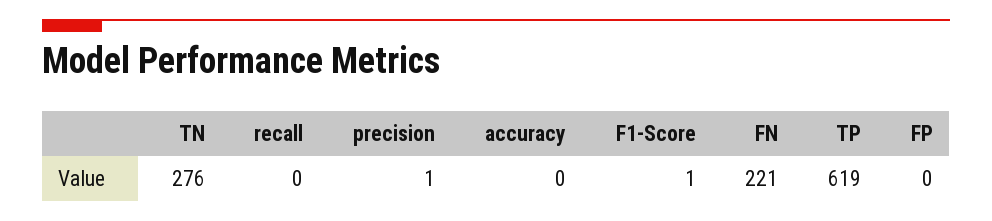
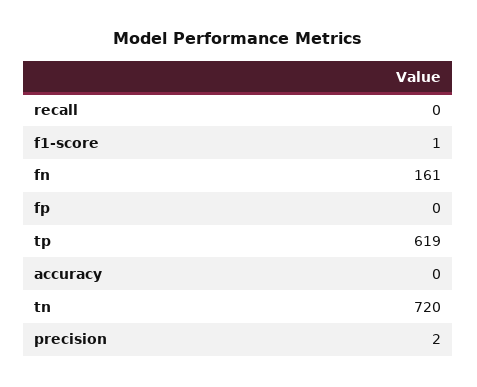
TN: 276 -> 720
precision: 1 -> 2
FN: 221 -> 161

